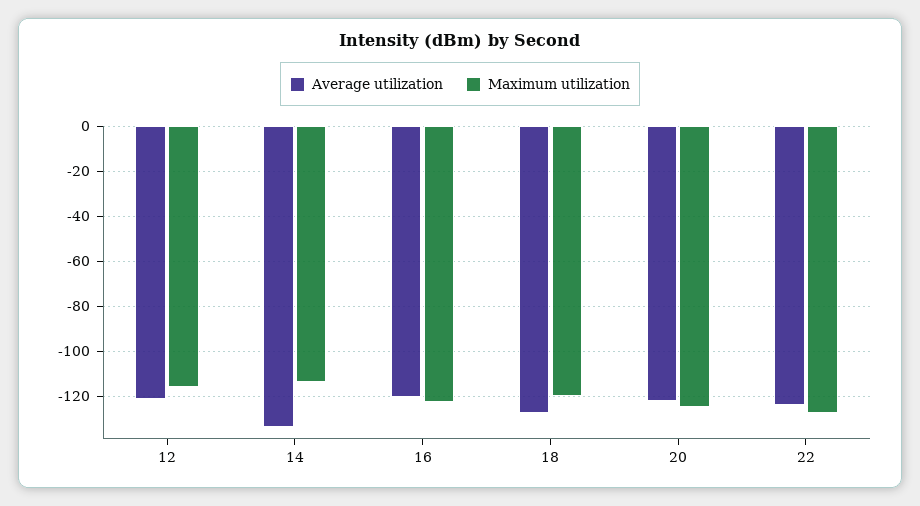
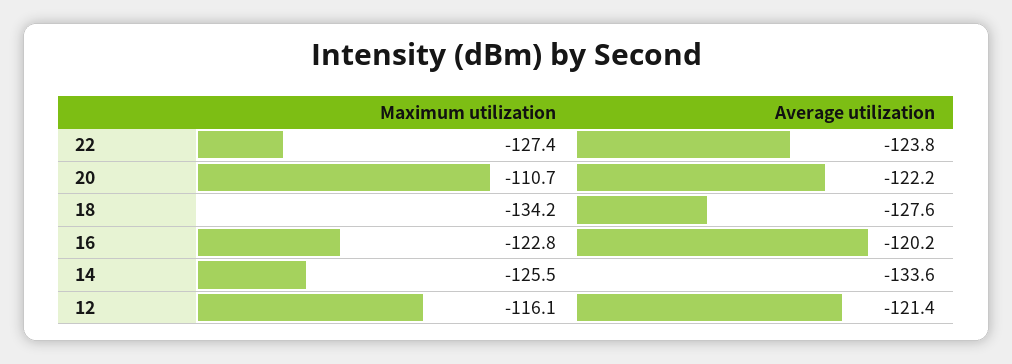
Maximum utilization, 14: -115 -> -125.5
Maximum utilization, 18: -120 -> -134.2
Maximum utilization, 20: -125 -> -110.7

